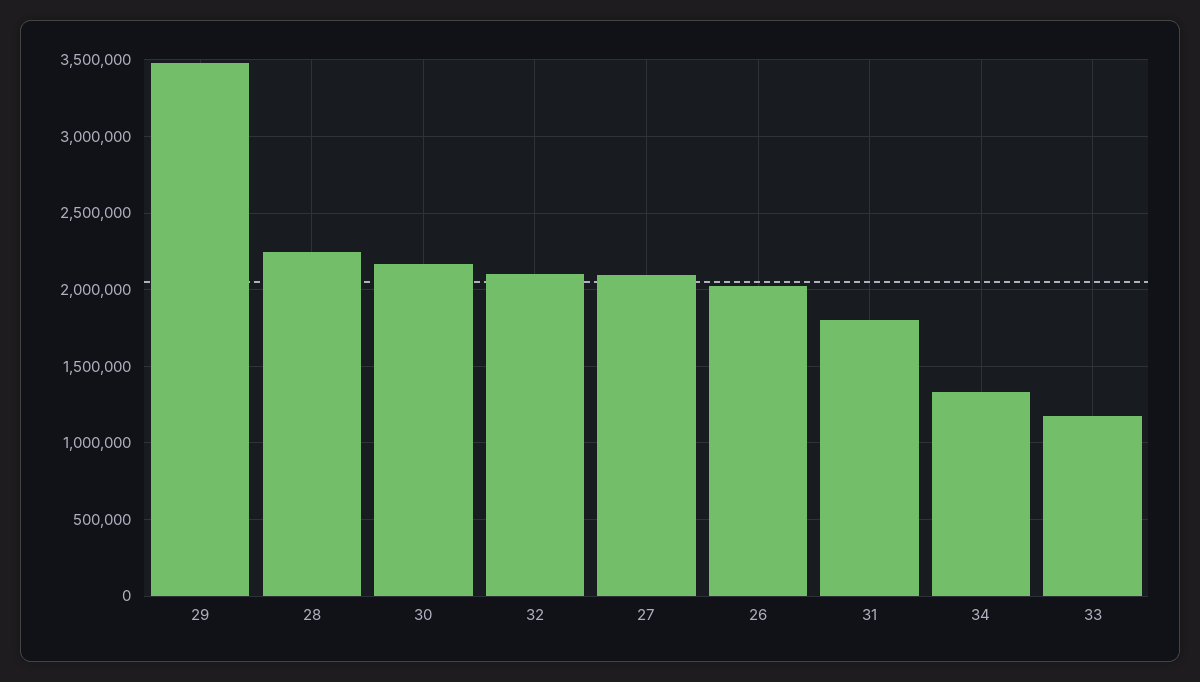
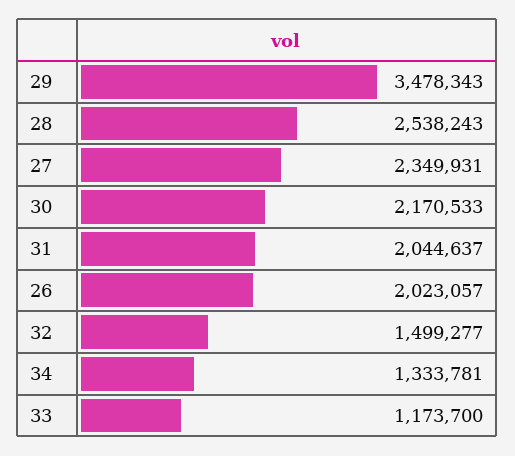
28: 2250000 -> 2538243
32: 2100000 -> 1499277
27: 2100000 -> 2349931
31: 1800000 -> 2044637

